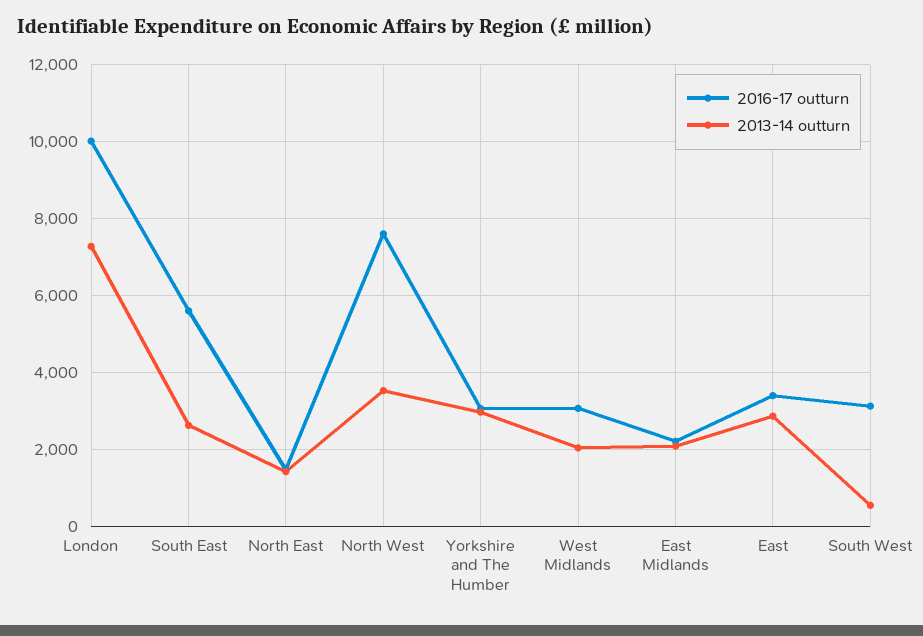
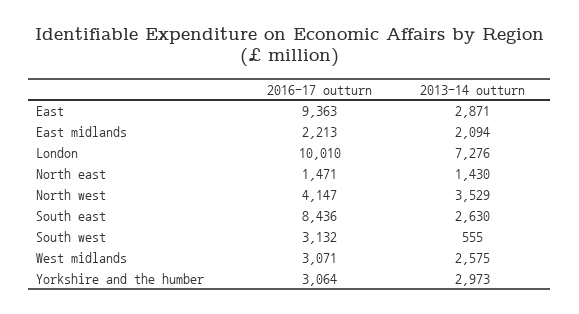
2016-17 outturn, South East: 5600 -> 8436
2016-17 outturn, North West: 7600 -> 4147
2013-14 outturn, West Midlands: 2000 -> 2575
2016-17 outturn, East: 3400 -> 9363

